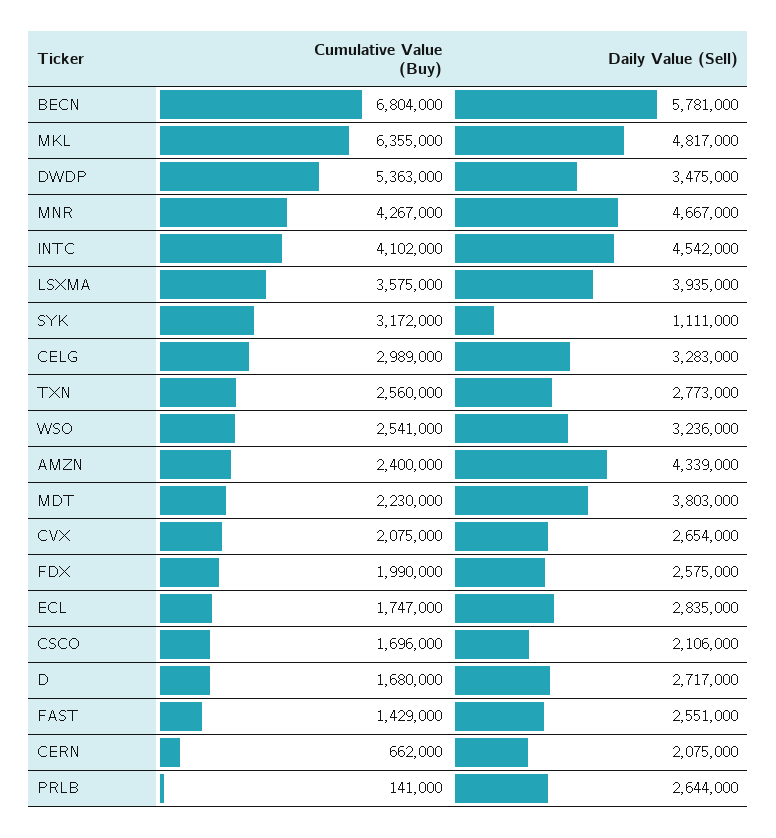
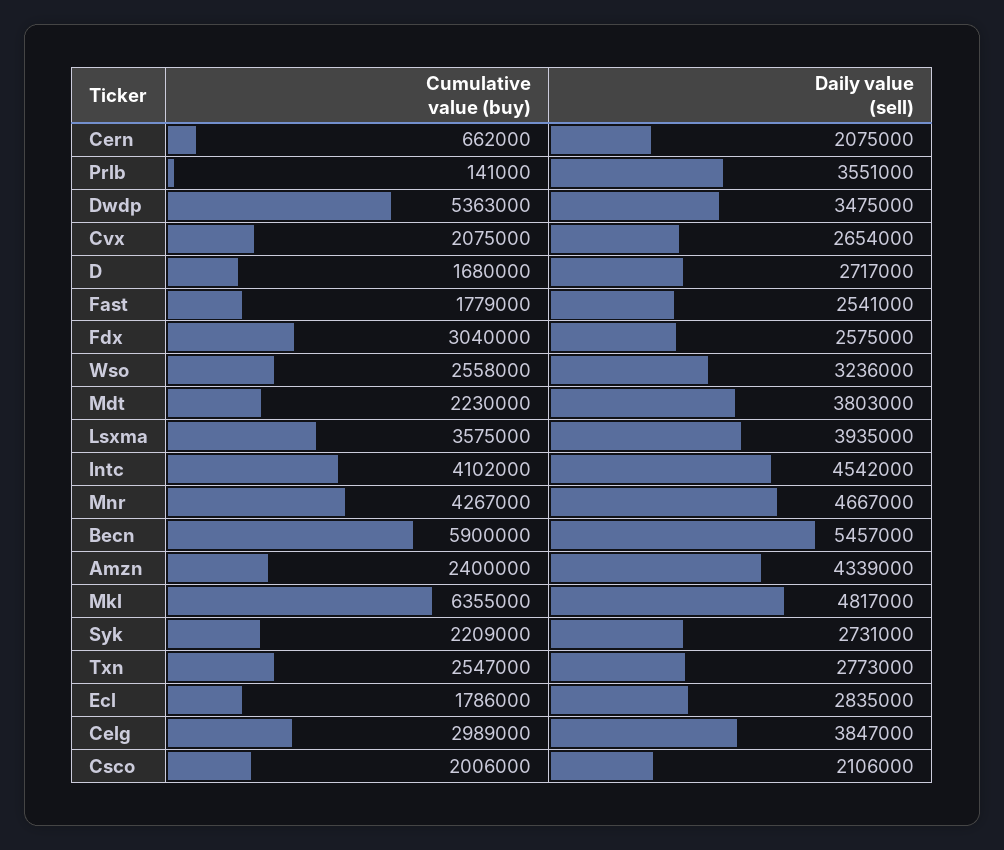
Cumulative Value (Buy), BECN: 6804000 -> 5900000
Daily Value (Sell), BECN: 5781000 -> 5457000
Cumulative Value (Buy), SYK: 3172000 -> 2209000
Daily Value (Sell), SYK: 1111000 -> 2731000
Daily Value (Sell), CELG: 3283000 -> 3847000
Cumulative Value (Buy), TXN: 2560000 -> 2547000
Cumulative Value (Buy), WSO: 2541000 -> 2558000
Cumulative Value (Buy), FDX: 1990000 -> 3040000
Cumulative Value (Buy), ECL: 1747000 -> 1786000
Cumulative Value (Buy), CSCO: 1696000 -> 2006000
Cumulative Value (Buy), FAST: 1429000 -> 1779000
Daily Value (Sell), FAST: 2551000 -> 2541000
Daily Value (Sell), PRLB: 2644000 -> 3551000

